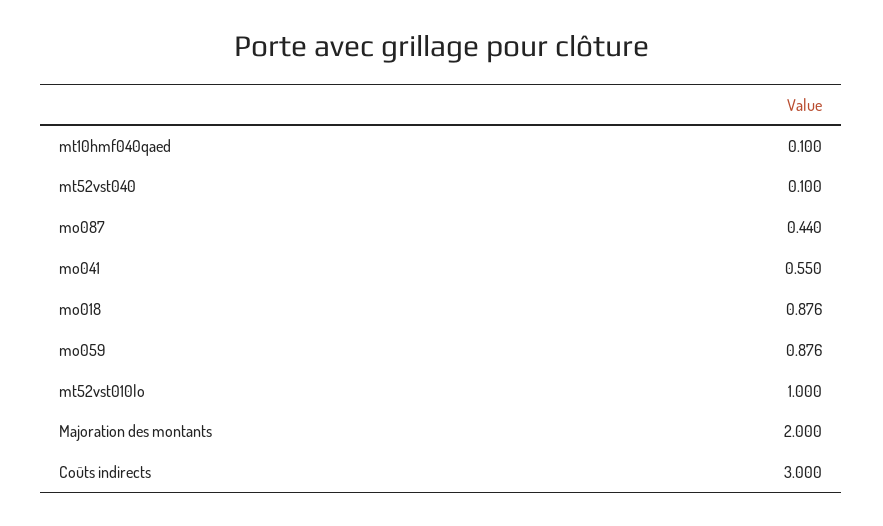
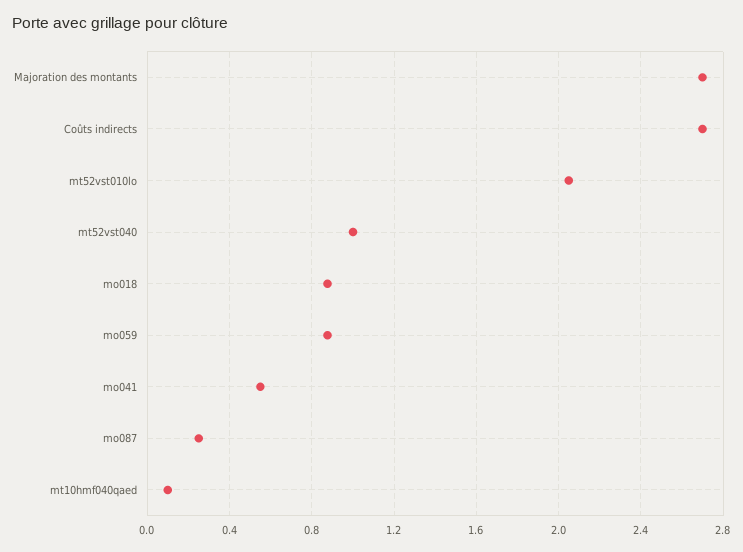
mt52vst040: 0.1 -> 1
mo087: 0.44 -> 0.25
mt52vst010lo: 1 -> 2.05
Majoration des montants: 2 -> 2.7
Coûts indirects: 3 -> 2.7

